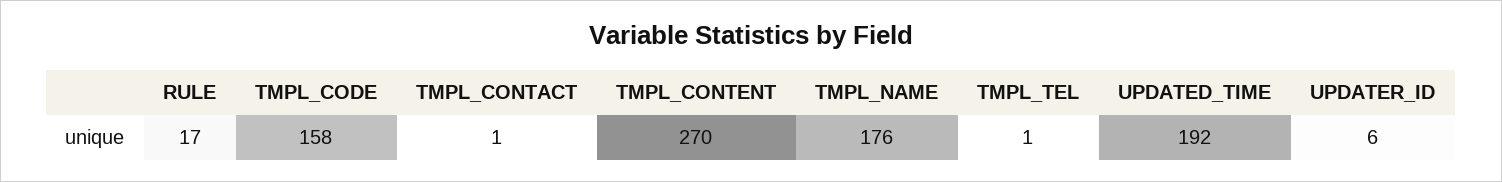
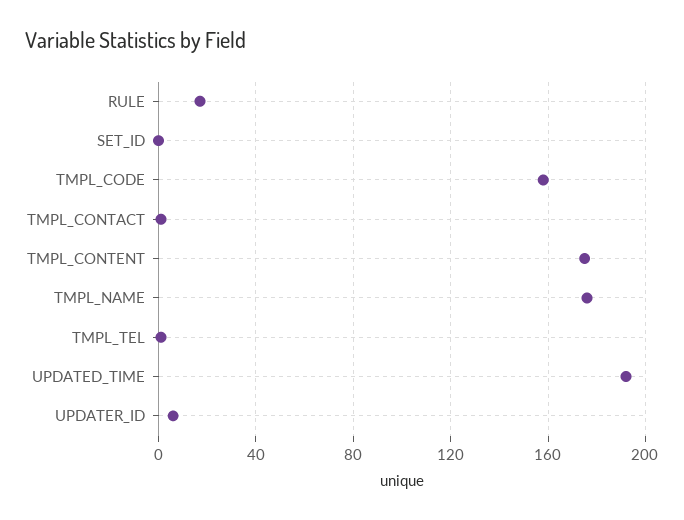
TMPL_CONTENT: 270 -> 175
SET_ID: none -> 0

